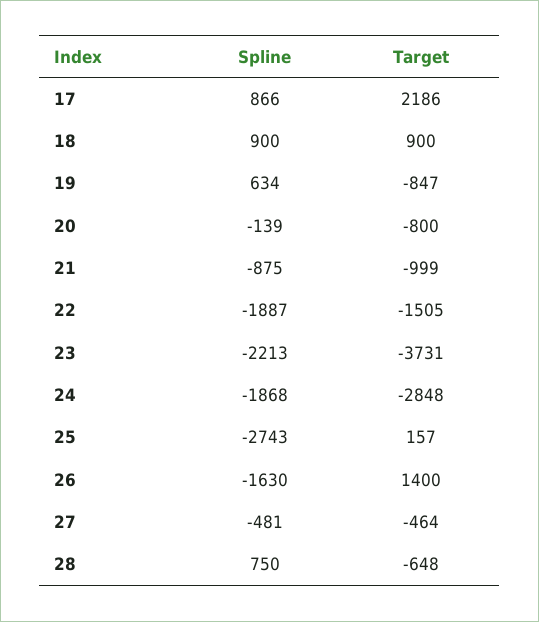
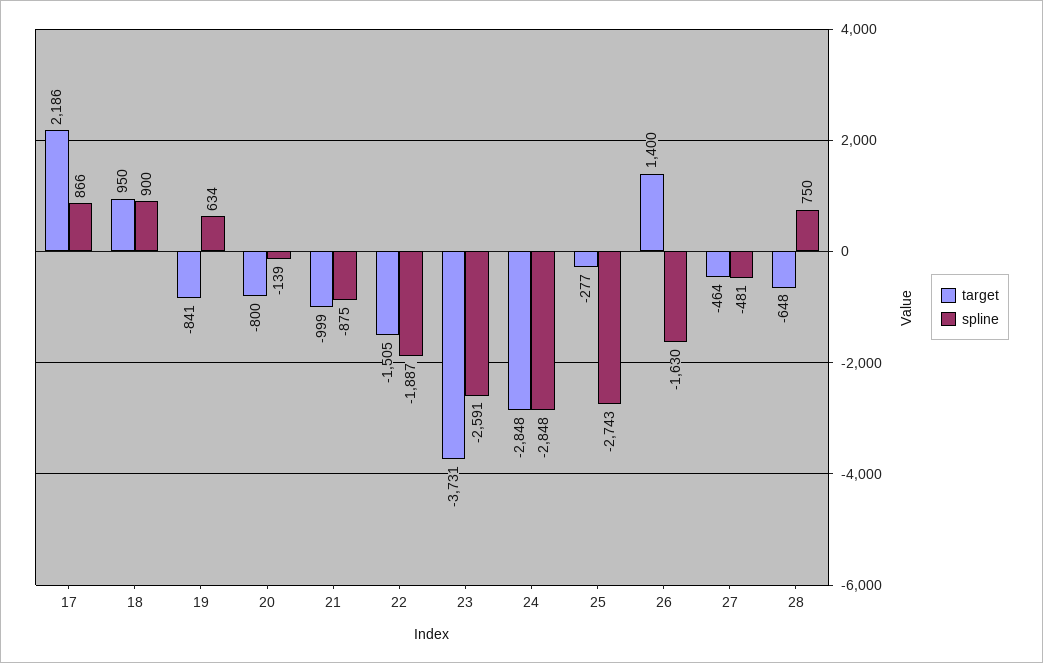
Target, 18: 900 -> 950
Target, 19: -847 -> -841
Spline, 23: -2213 -> -2591
Spline, 24: -1868 -> -2848
Target, 25: 157 -> -277

